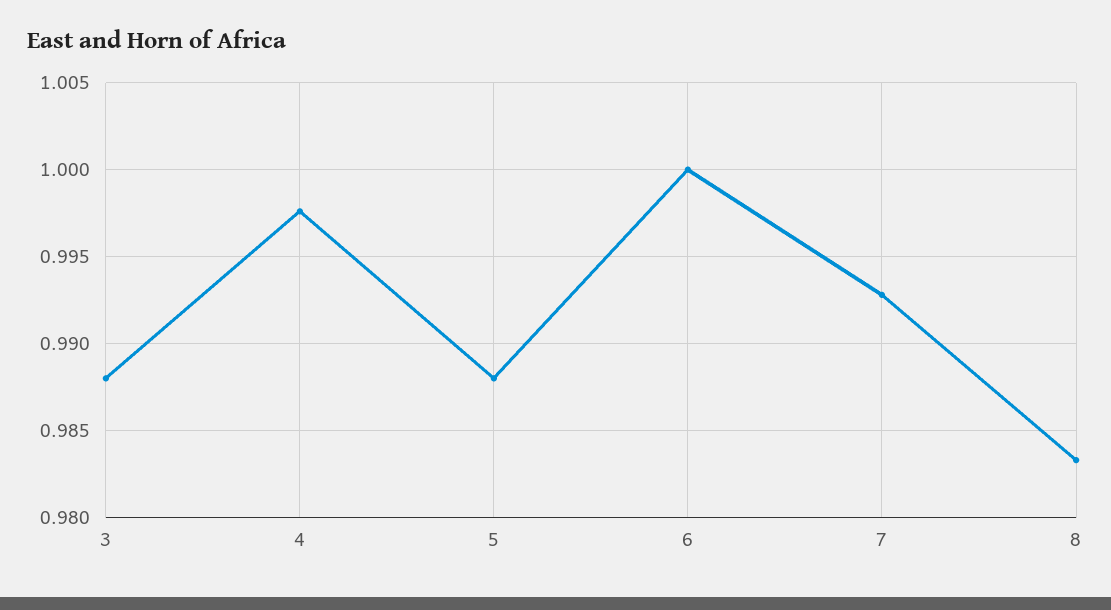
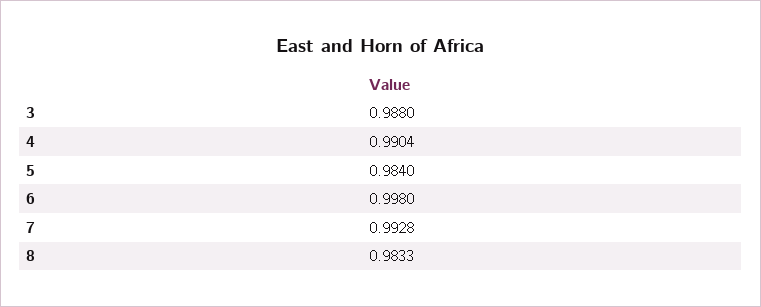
4: 0.9975 -> 0.9904
5: 0.988 -> 0.984
6: 1 -> 0.998

